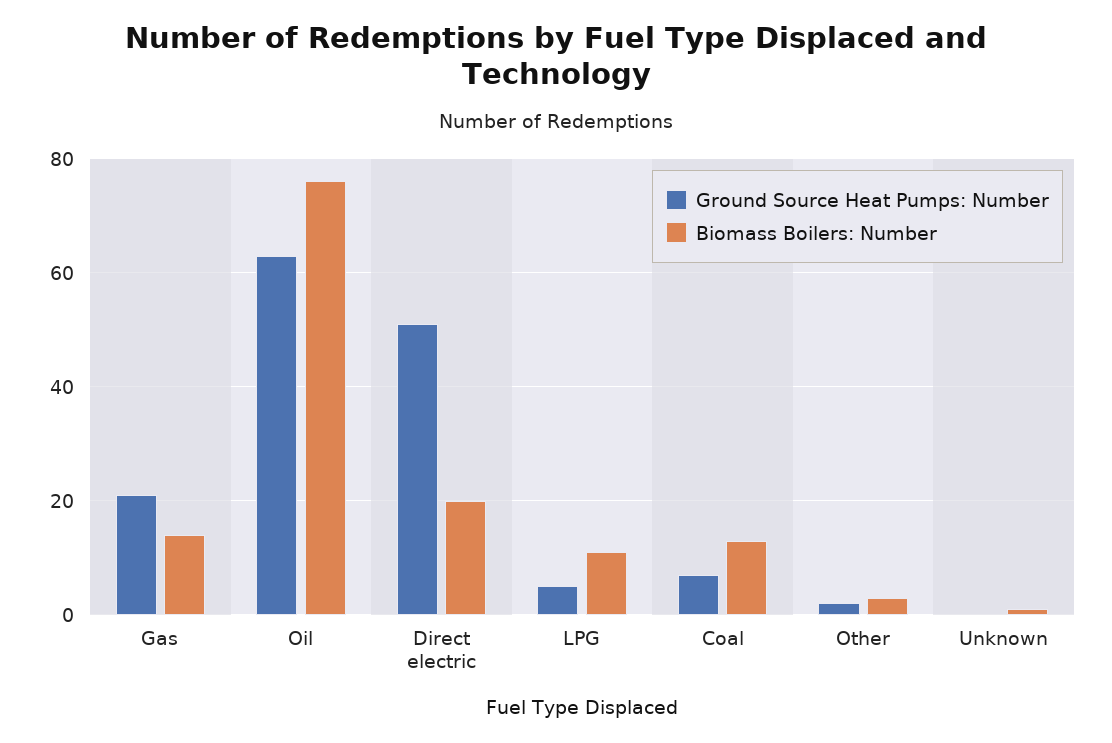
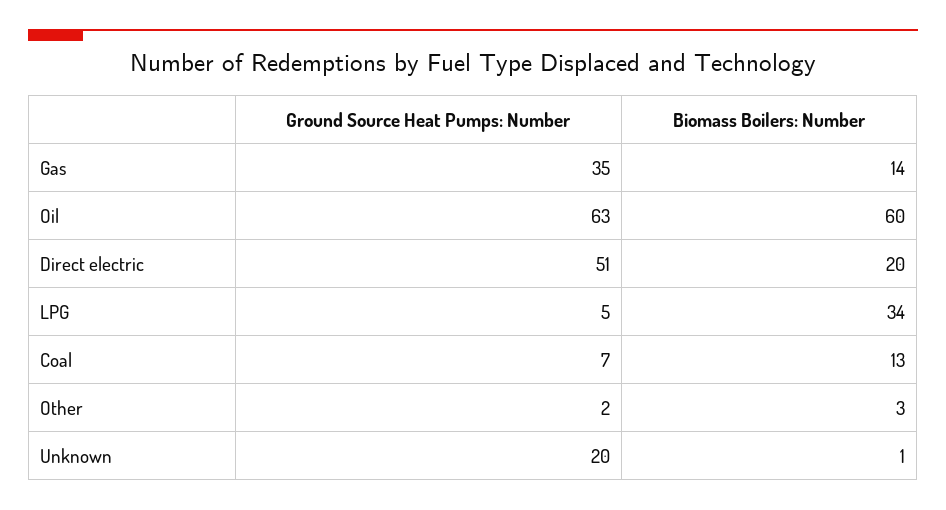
Ground Source Heat Pumps: Number, Gas: 20 -> 35
Biomass Boilers: Number, Oil: 75 -> 60
Biomass Boilers: Number, LPG: 10 -> 34
Ground Source Heat Pumps: Number, Unknown: 0 -> 20

